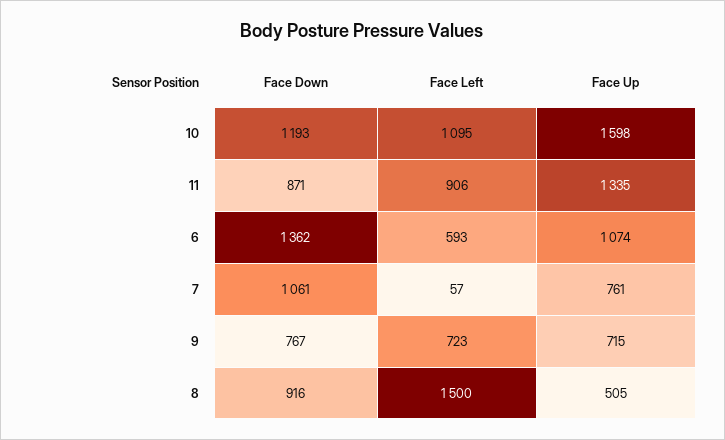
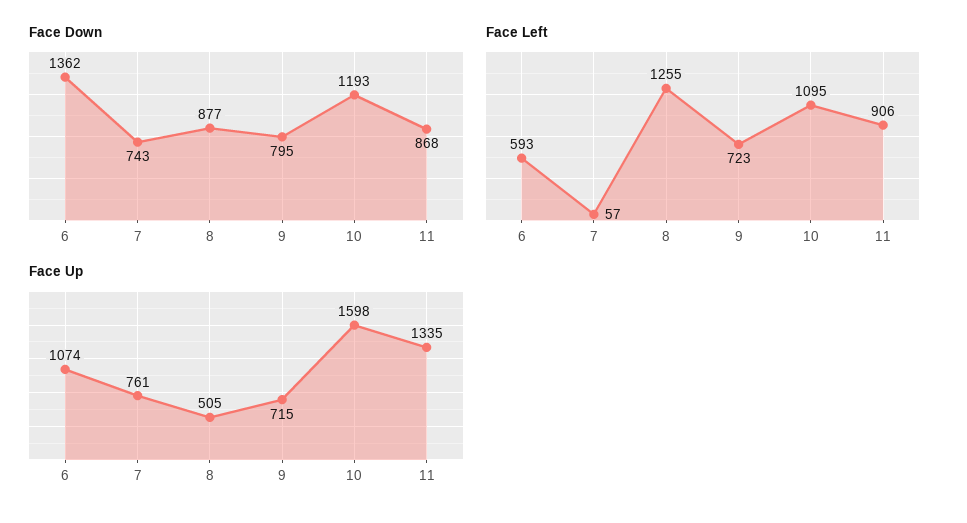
Face Down, 11: 871 -> 868
Face Down, 7: 1061 -> 743
Face Down, 9: 767 -> 795
Face Down, 8: 916 -> 877
Face Left, 8: 1500 -> 1255

